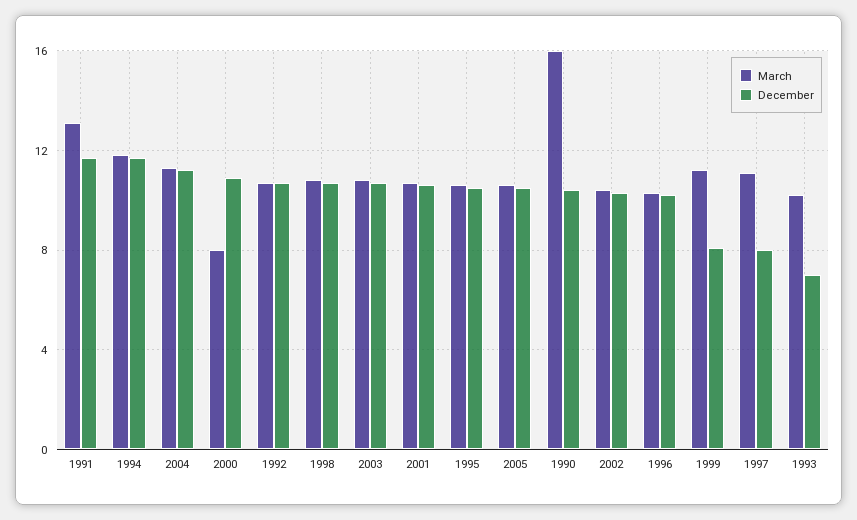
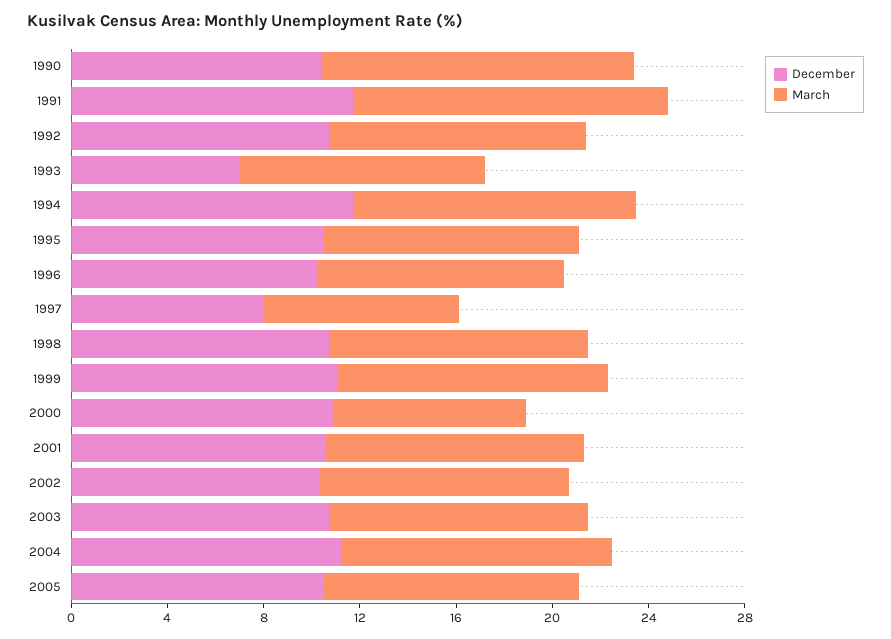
March, 1990: 16 -> 13
December, 1999: 8 -> 11
March, 1997: 11 -> 8

